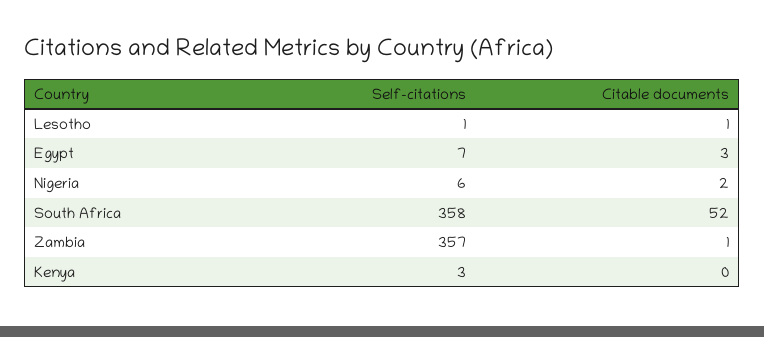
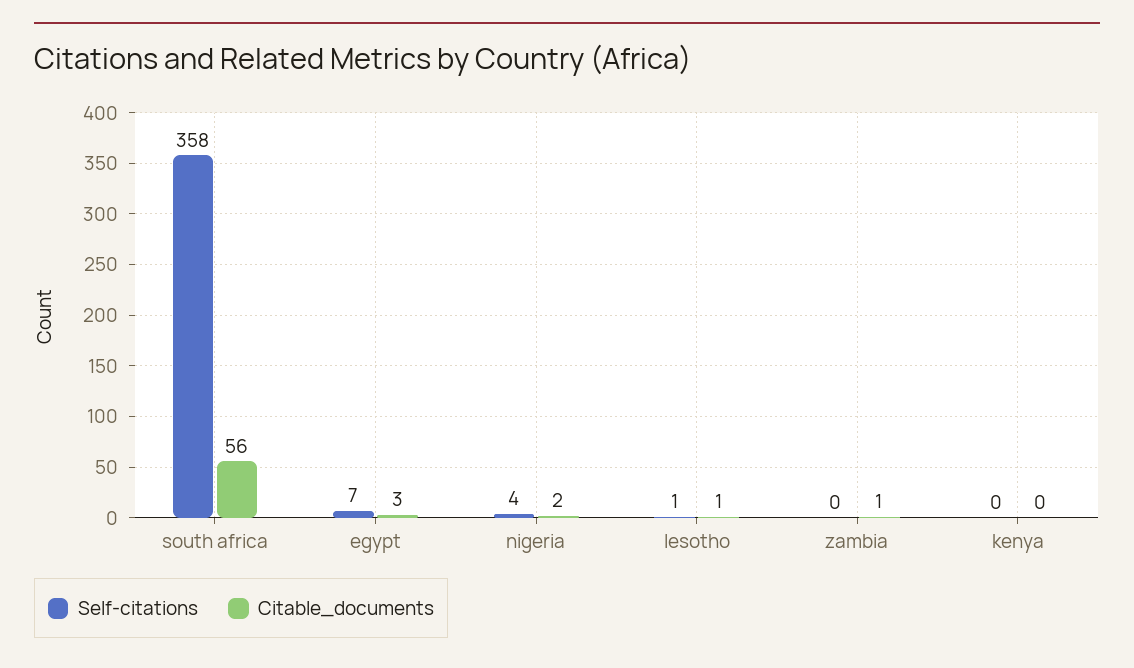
Self-citations, Nigeria: 6 -> 4
Citable documents, South Africa: 52 -> 56
Self-citations, Zambia: 357 -> 0
Self-citations, Kenya: 3 -> 0

